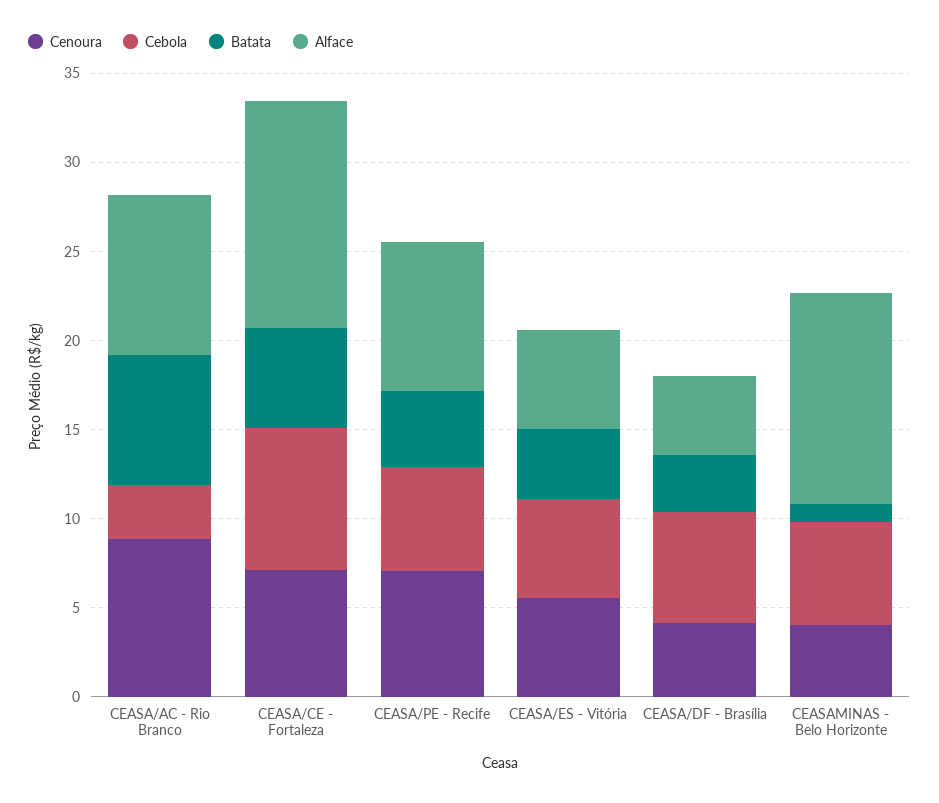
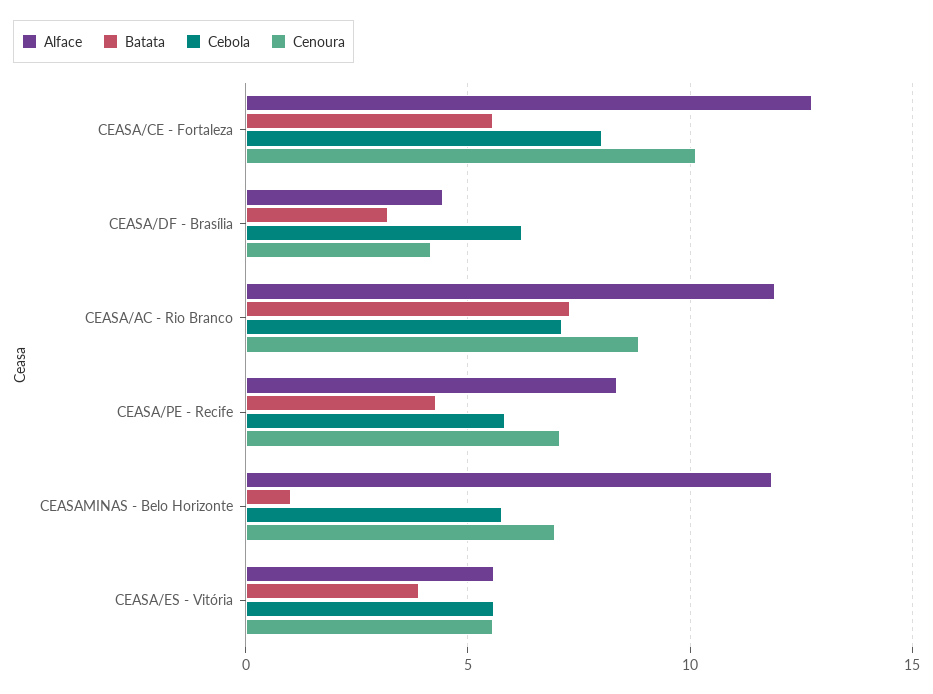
Cebola, CEASA/AC - Rio Branco: 3 -> 7
Alface, CEASA/AC - Rio Branco: 9 -> 12
Cenoura, CEASA/CE - Fortaleza: 7 -> 10
Cenoura, CEASAMINAS - Belo Horizonte: 4 -> 7

